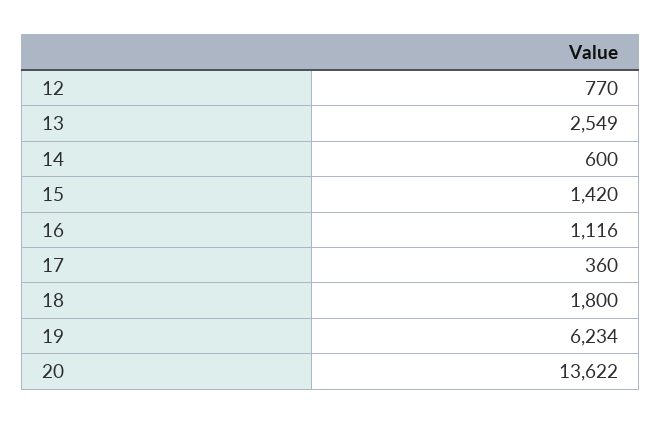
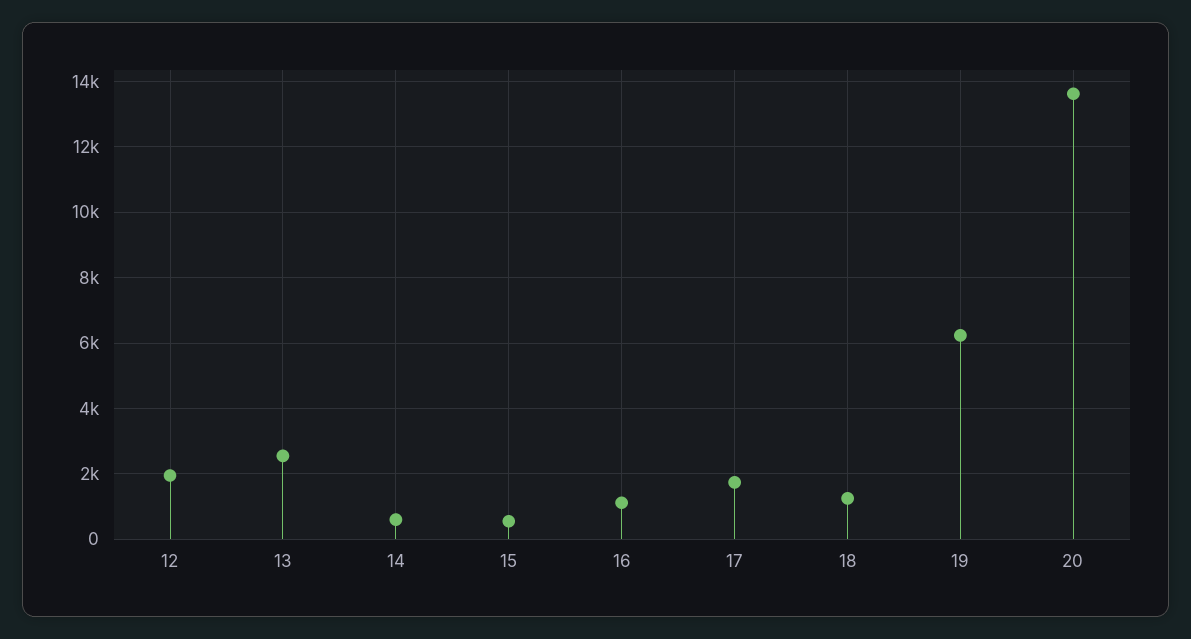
12: 770 -> 2000
15: 1420 -> 600
17: 360 -> 1800
18: 1800 -> 1200

